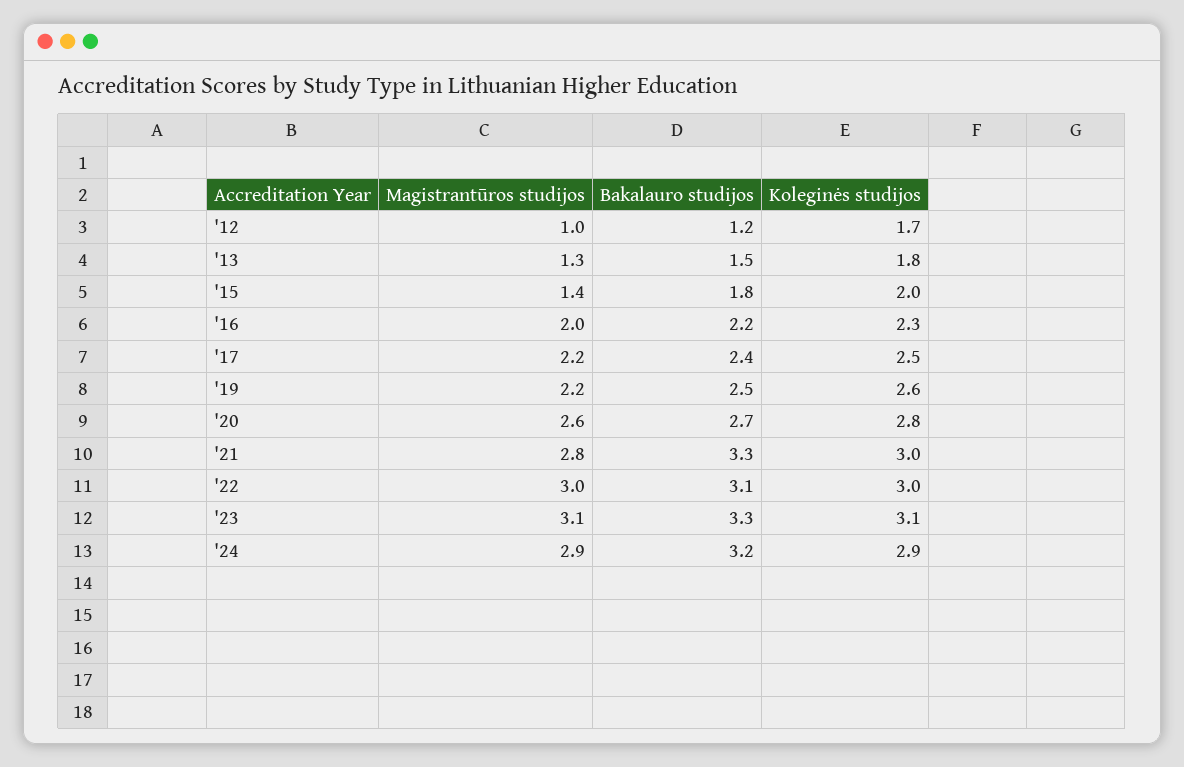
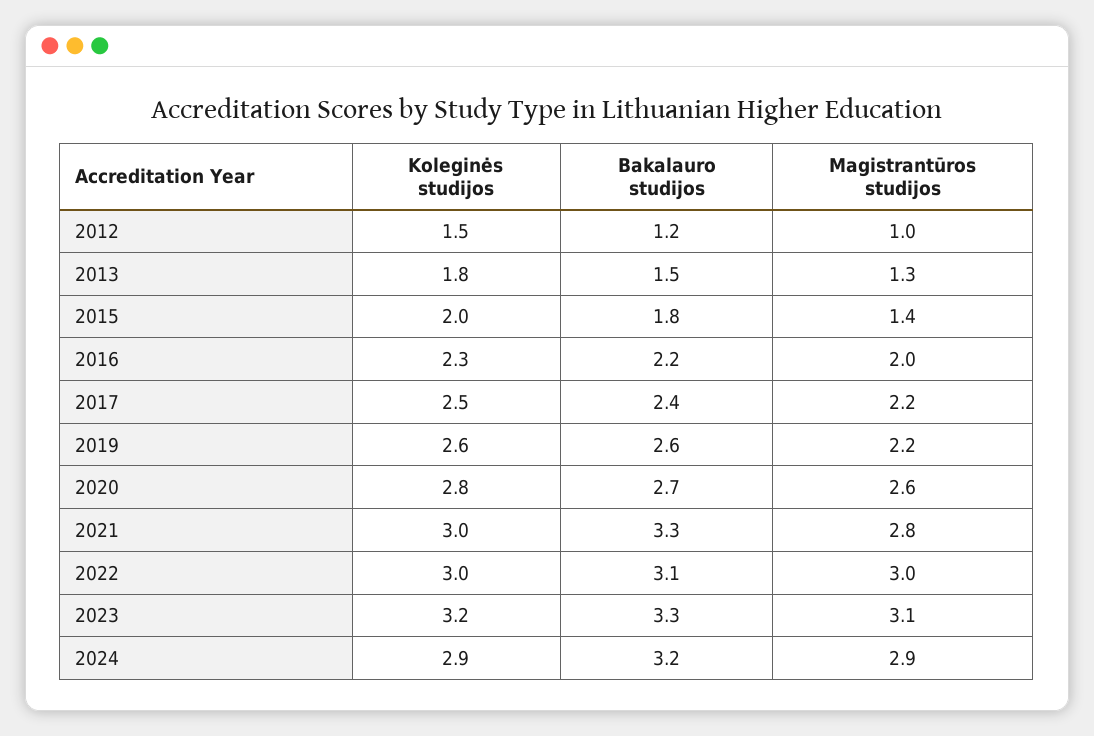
Koleginės studijos, '12: 1.7 -> 1.5
Bakalauro studijos, '19: 2.5 -> 2.6
Koleginės studijos, '23: 3.1 -> 3.2

